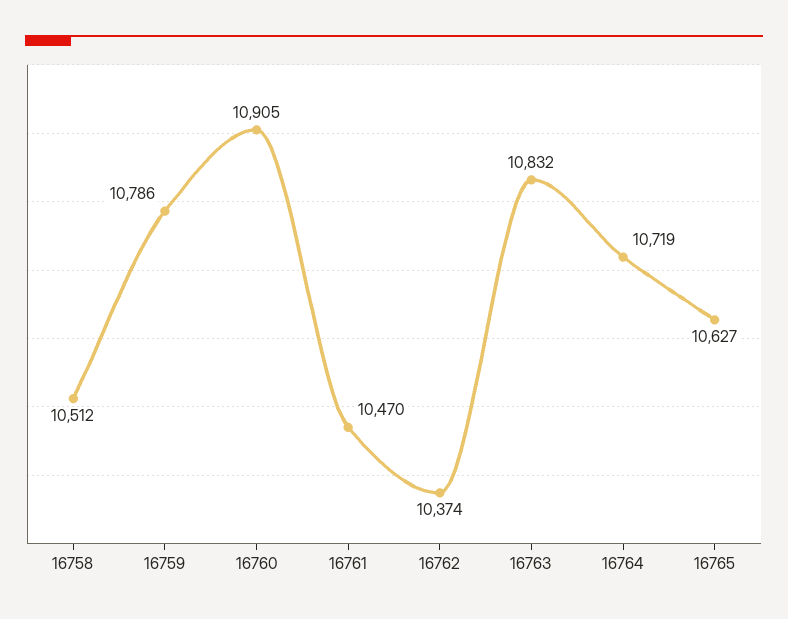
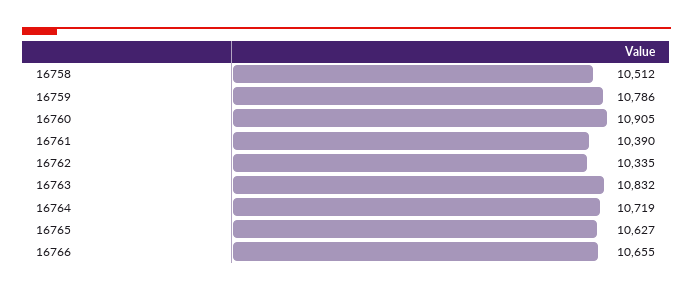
16761: 10470 -> 10390
16762: 10374 -> 10335
16766: none -> 10655

